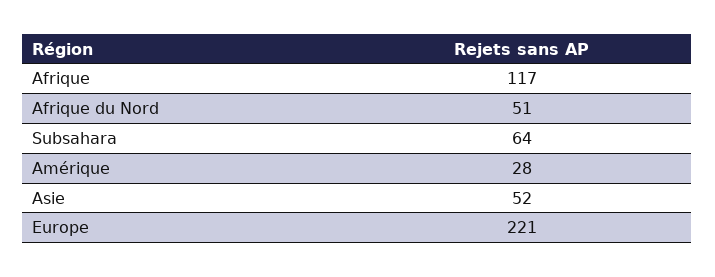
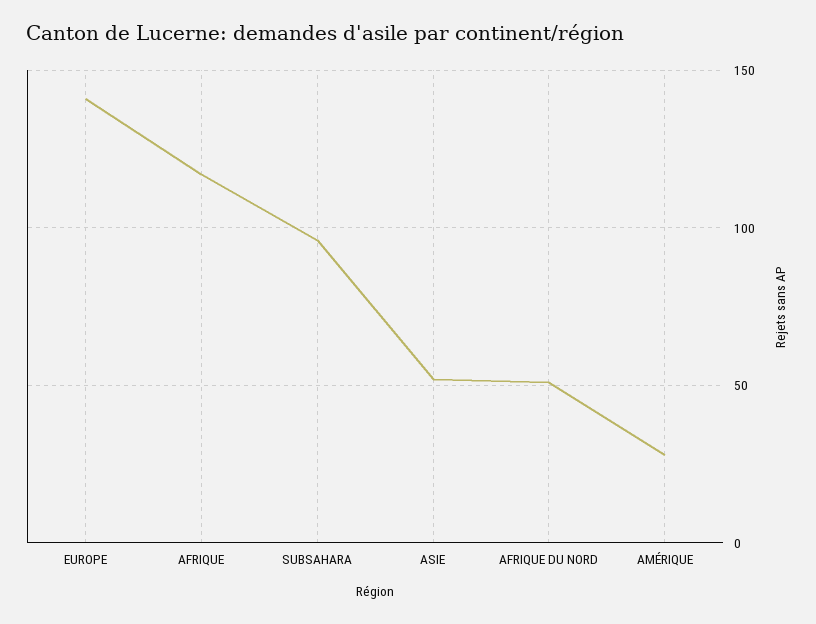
Subsahara: 64 -> 95
Europe: 221 -> 140

